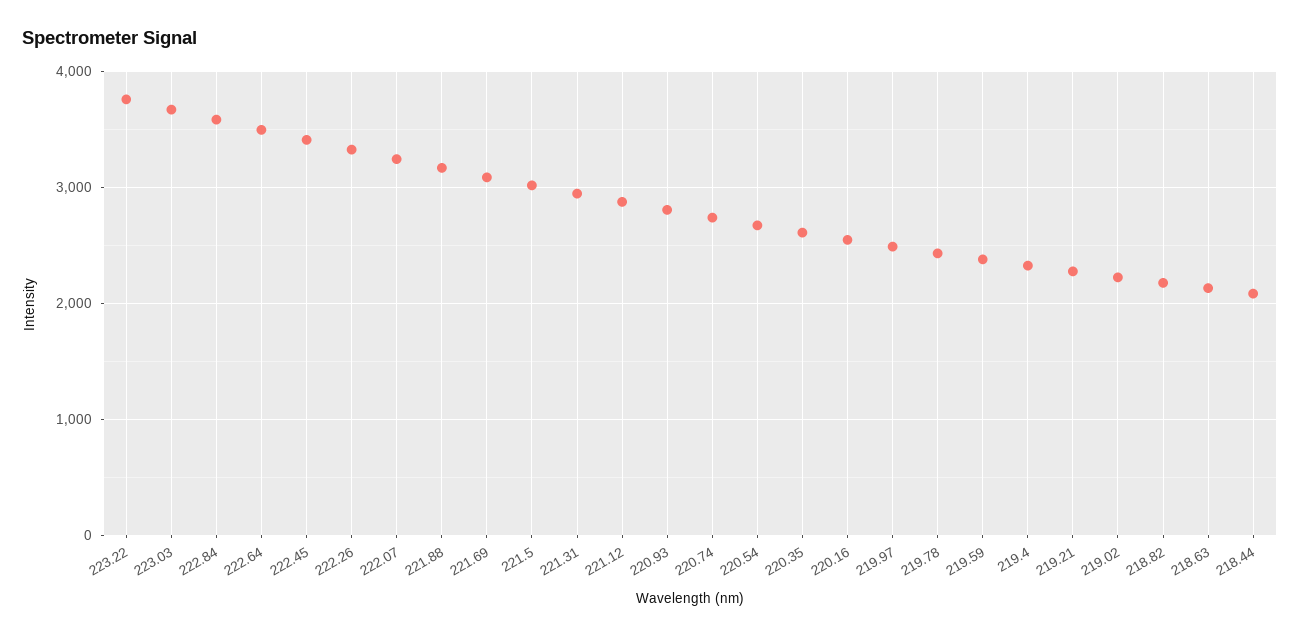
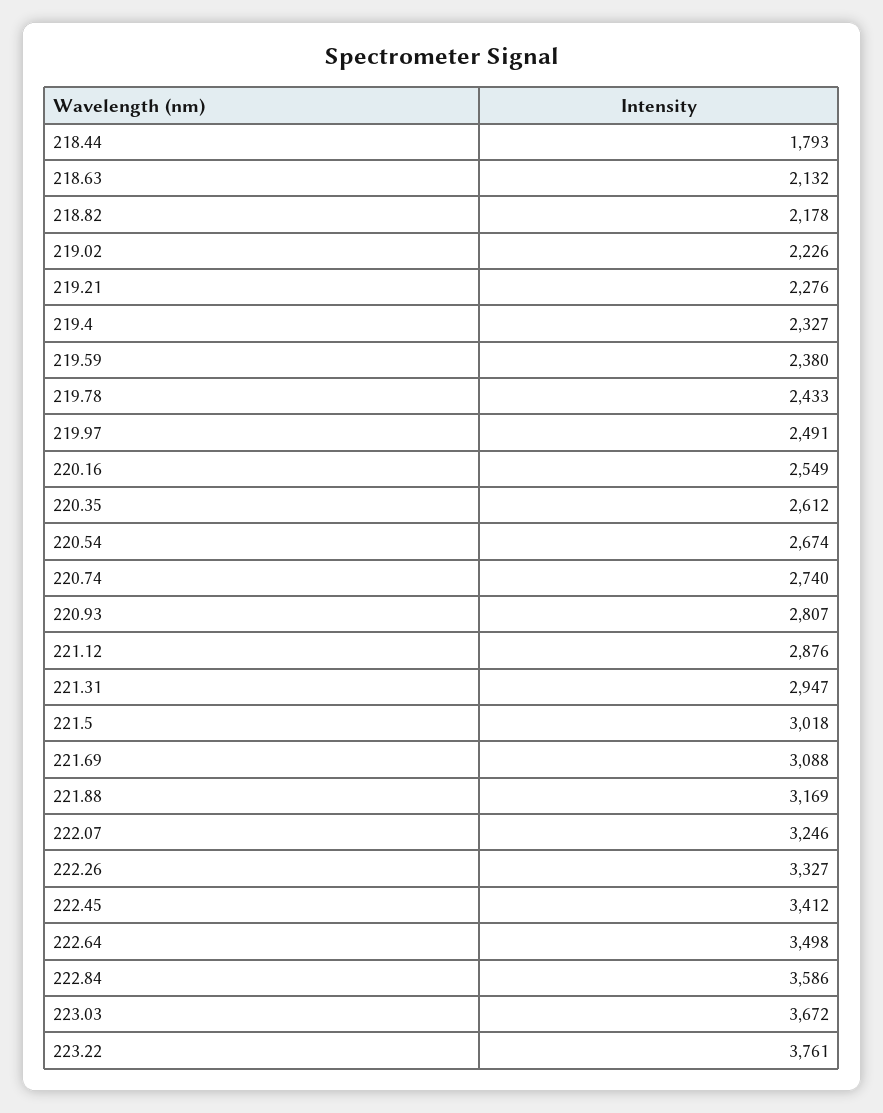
218.44: 2100 -> 1793

